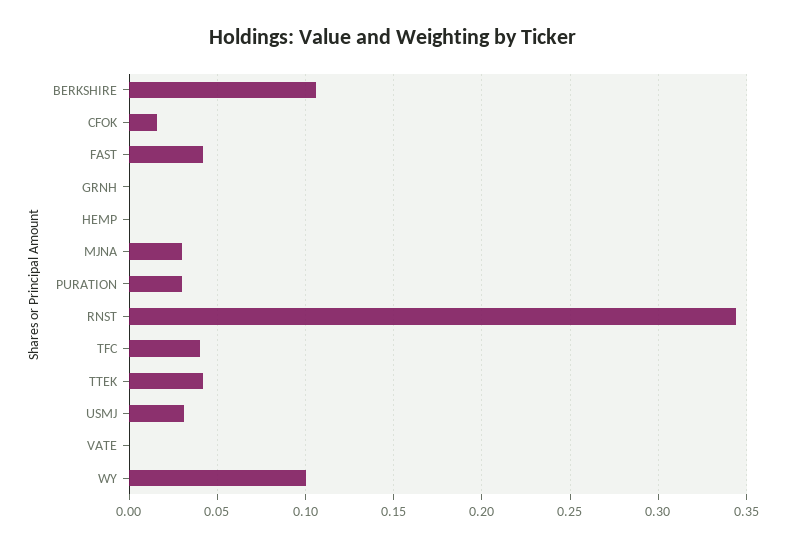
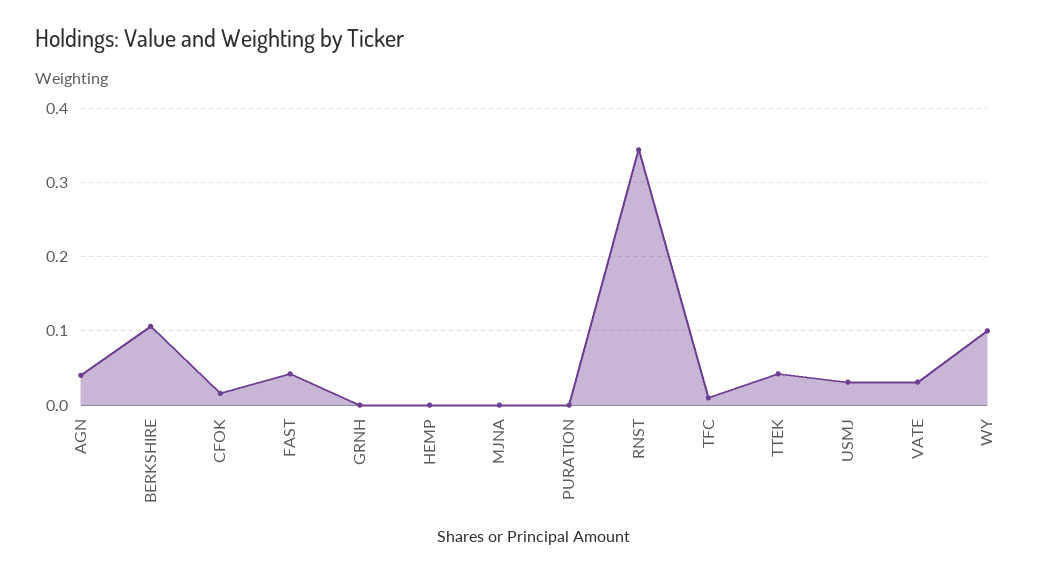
MJNA: 0.03 -> 0
PURATION: 0.03 -> 0
TFC: 0.04 -> 0.01
VATE: 0 -> 0.03
AGN: none -> 0.04

